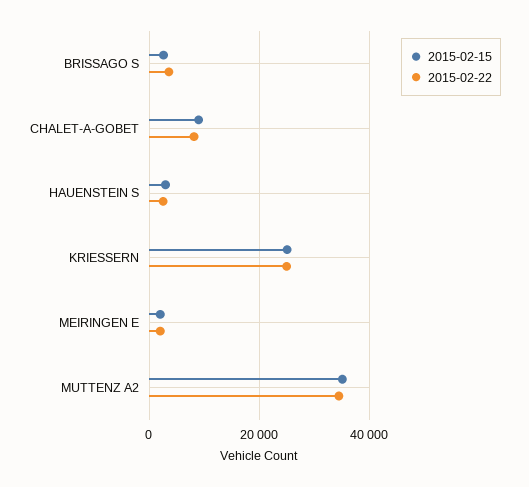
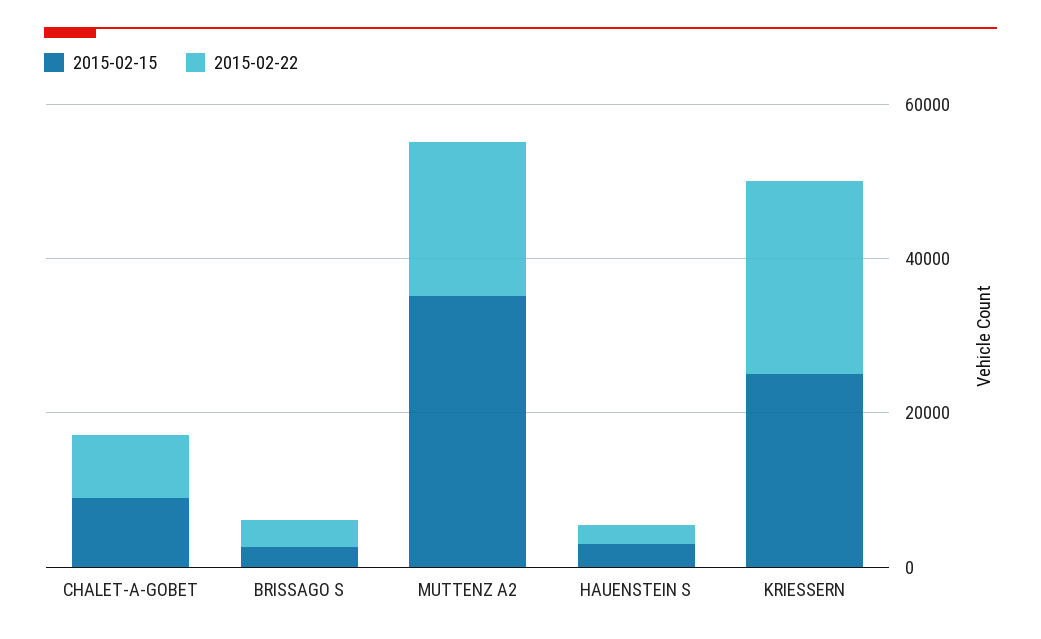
2015-02-15, MEIRINGEN E: 2000 -> none
2015-02-22, MEIRINGEN E: 2000 -> none
2015-02-22, MUTTENZ A2: 34000 -> 20000

